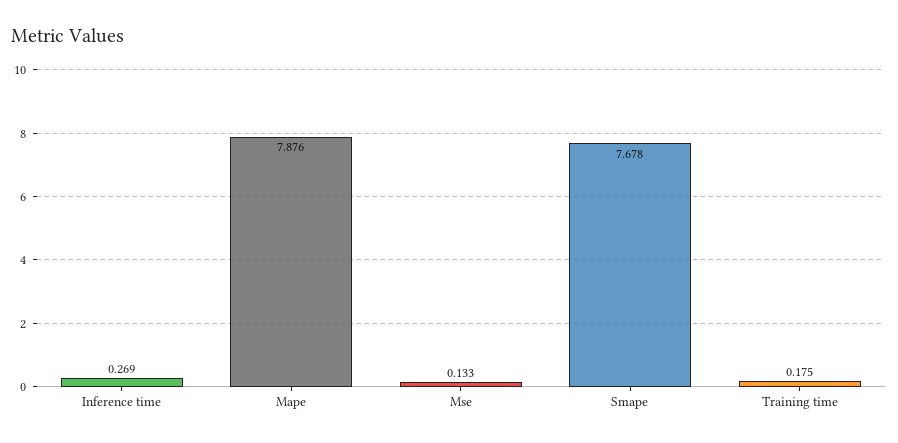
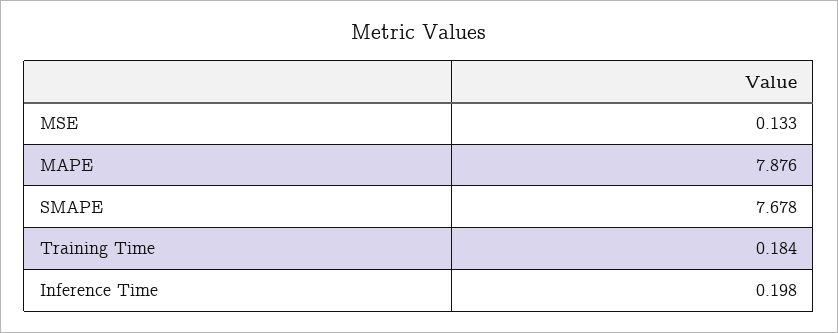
Inference time: 0.269 -> 0.198
Training time: 0.175 -> 0.184

